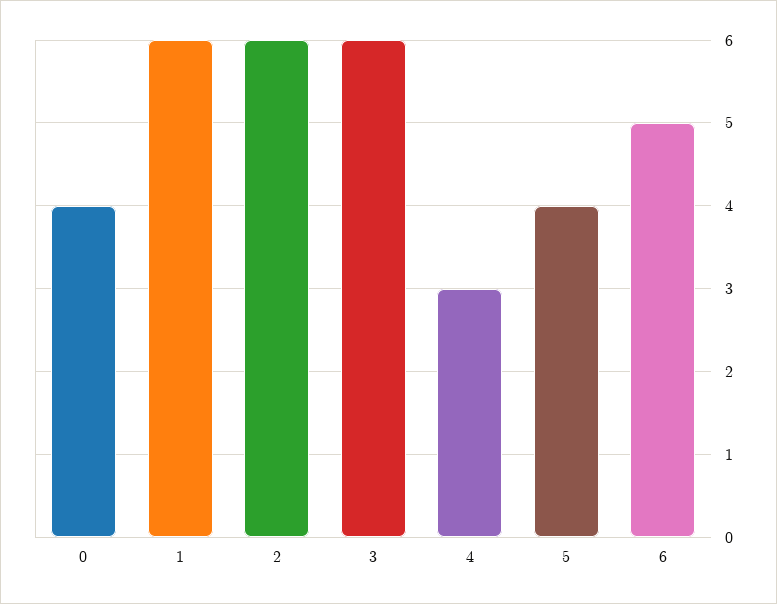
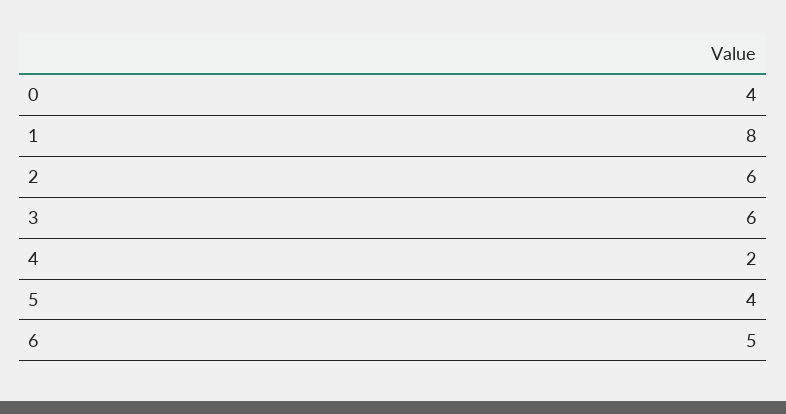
1: 6 -> 8
4: 3 -> 2

